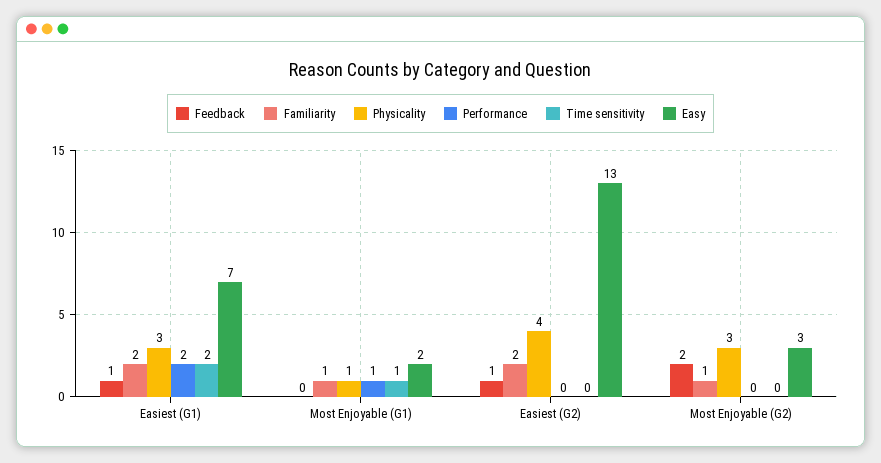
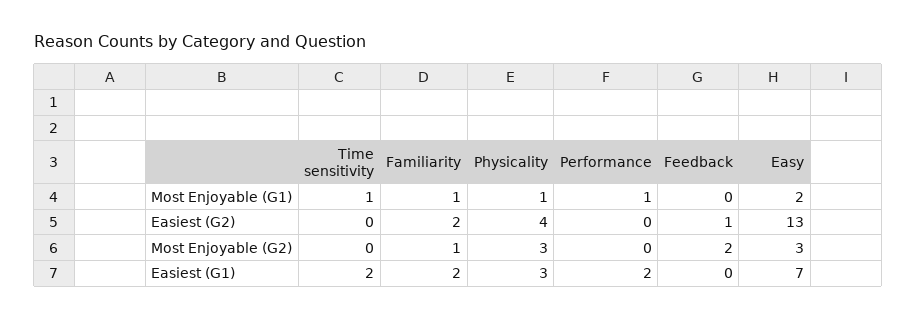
Feedback, Easiest (G1): 1 -> 0

